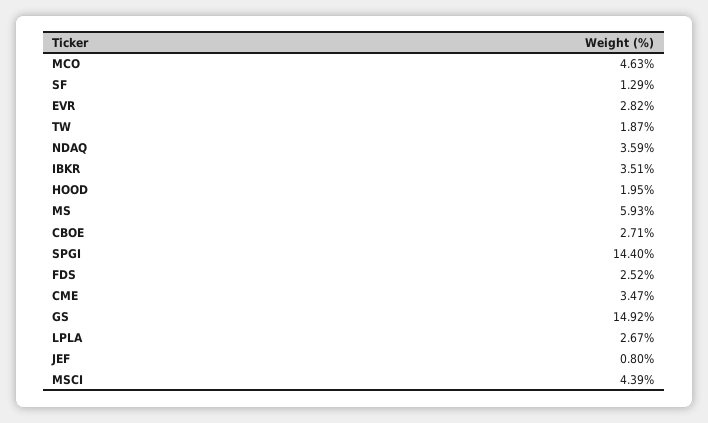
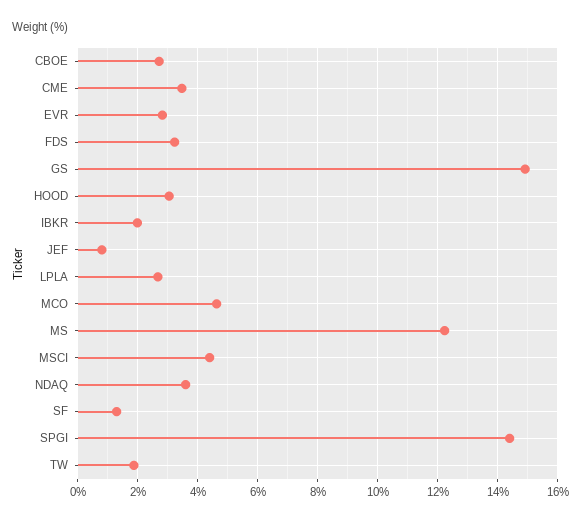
IBKR: 3.51 -> 2
HOOD: 1.95 -> 3
MS: 5.93 -> 12.25
FDS: 2.52 -> 3.25

